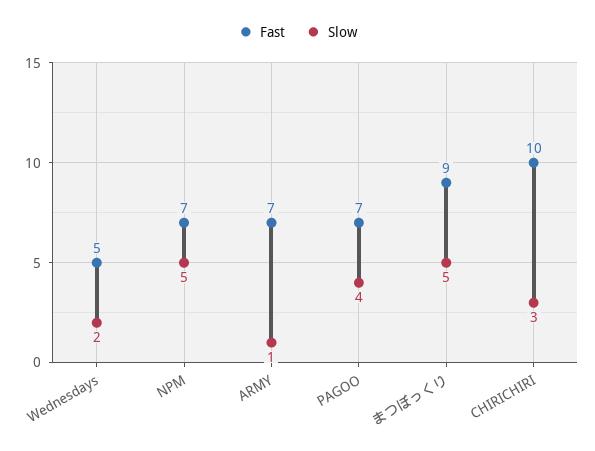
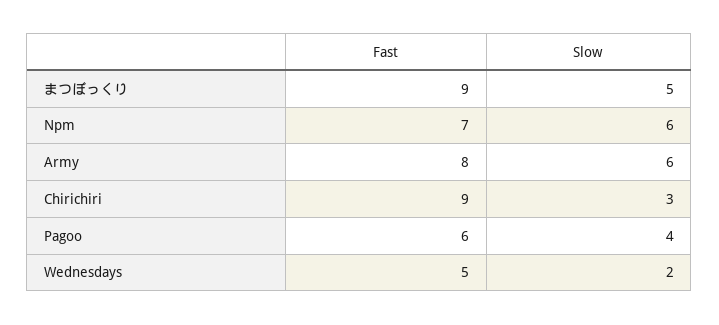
Slow, NPM: 5 -> 6
Fast, ARMY: 7 -> 8
Slow, ARMY: 1 -> 6
Fast, PAGOO: 7 -> 6
Fast, CHIRICHIRI: 10 -> 9

